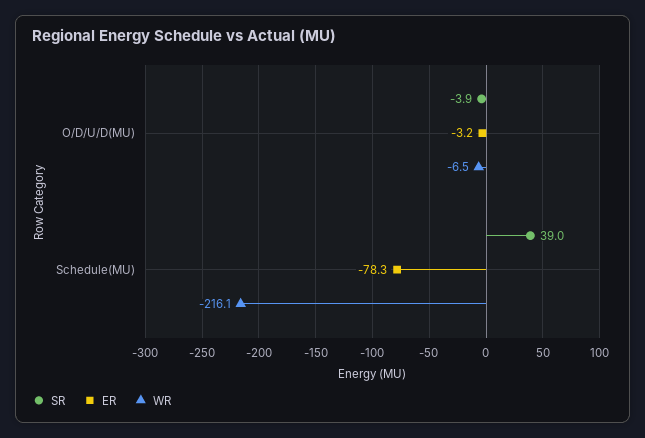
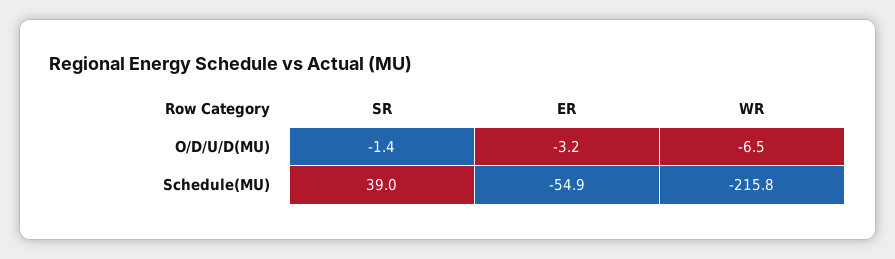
SR, O/D/U/D(MU): -3.9 -> -1.4
ER, Schedule(MU): -78.3 -> -54.9
WR, Schedule(MU): -216.1 -> -215.8

